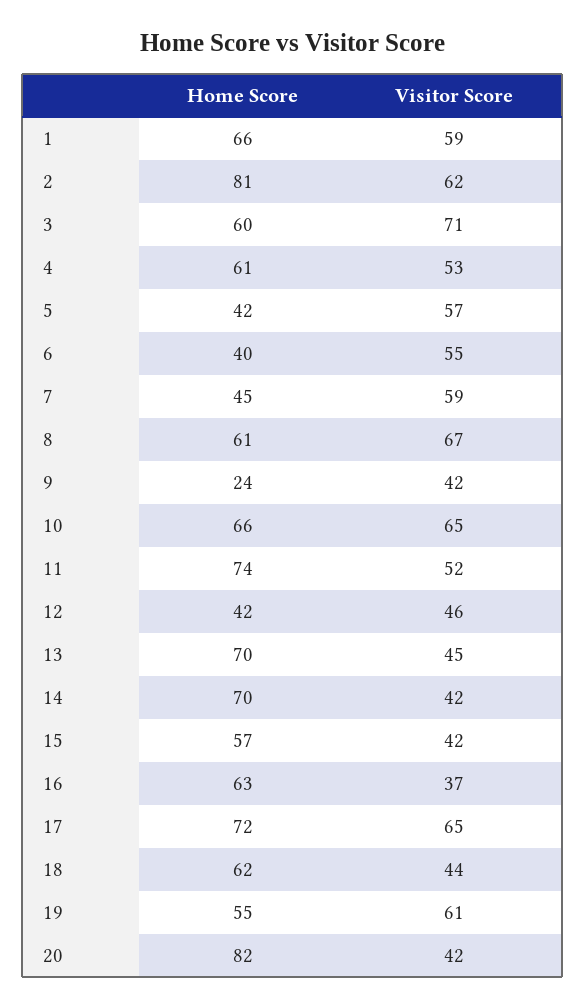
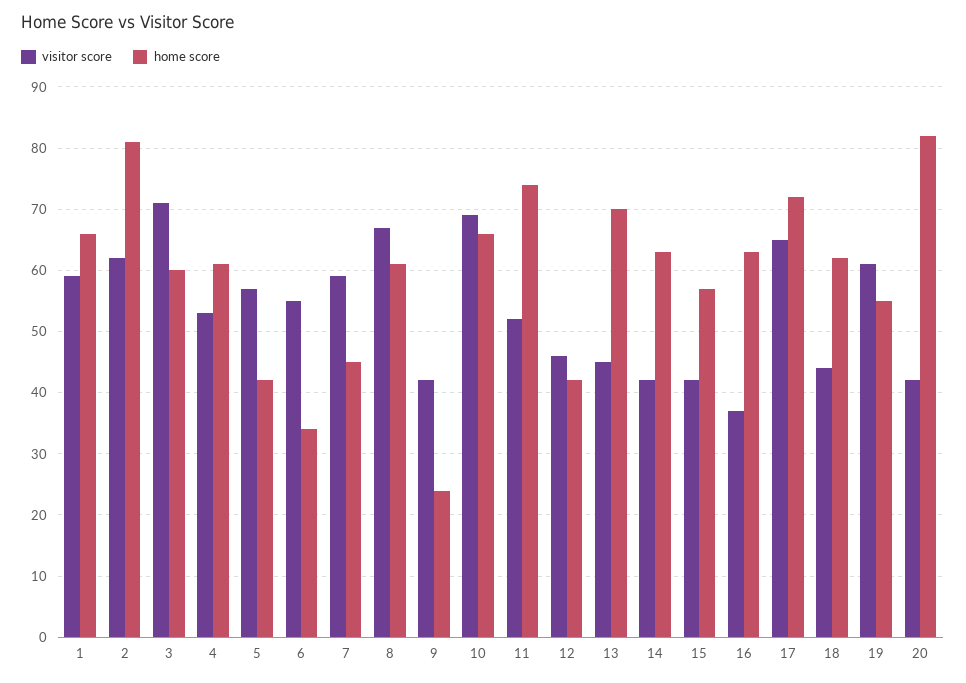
Home Score, 6: 40 -> 34
Visitor Score, 10: 65 -> 69
Home Score, 14: 70 -> 63

